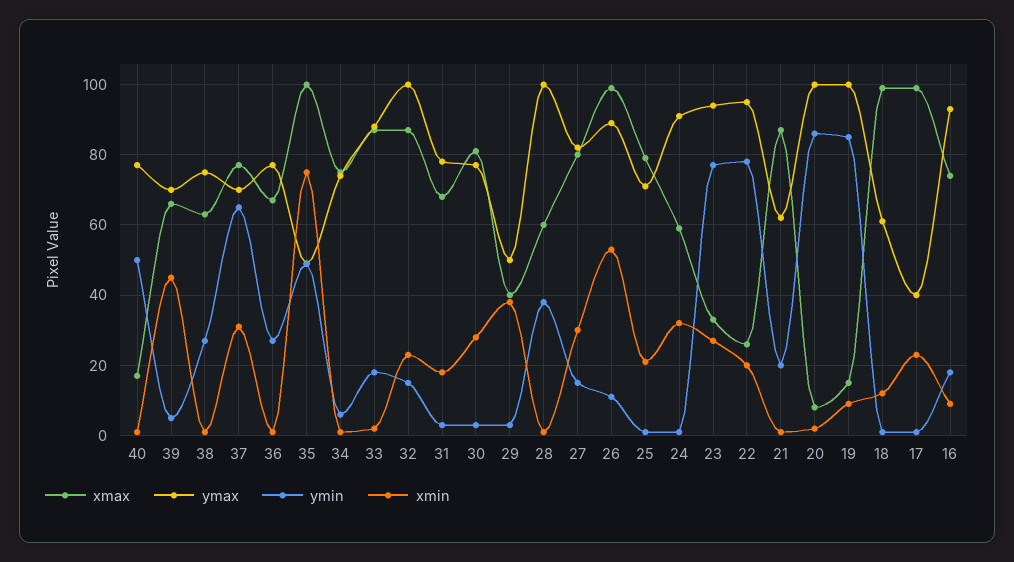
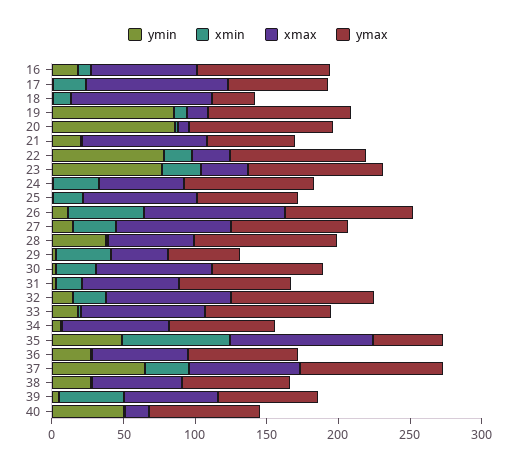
ymax, 37: 70 -> 100
ymax, 18: 60 -> 30
ymax, 17: 40 -> 70

